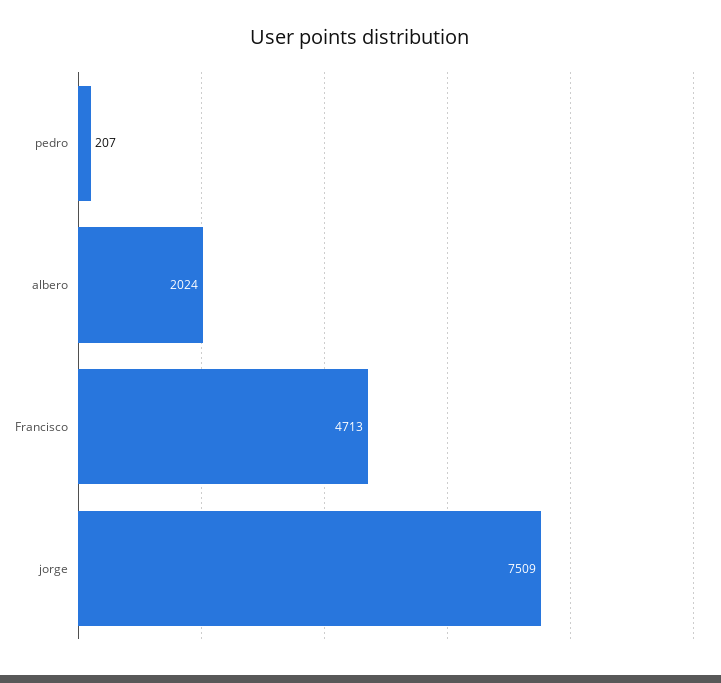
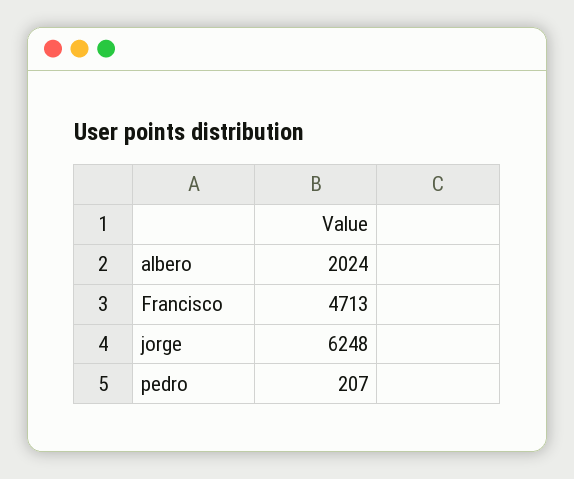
jorge: 7509 -> 6248

